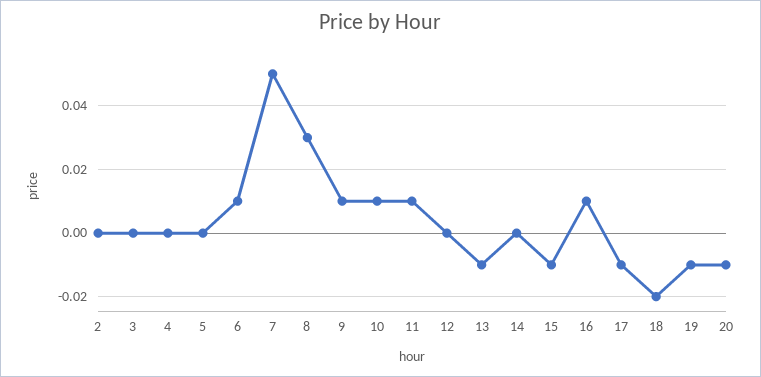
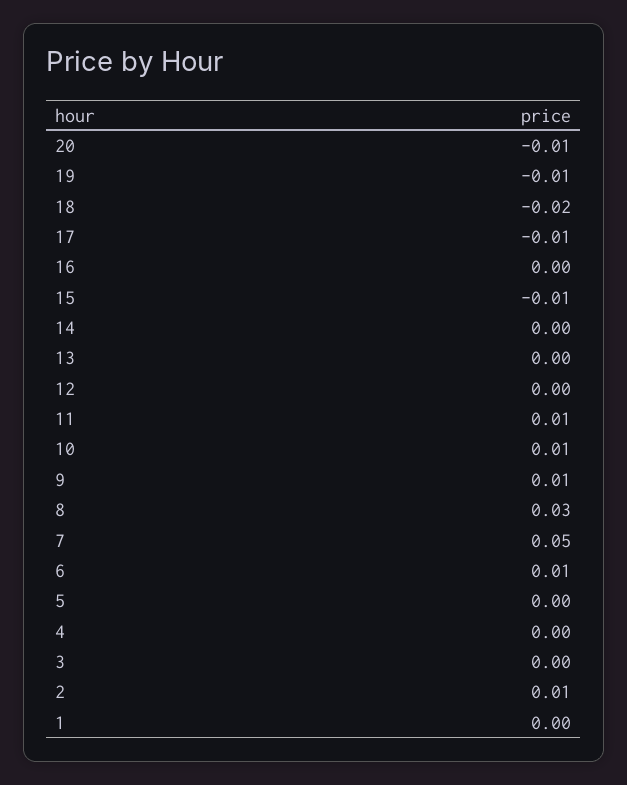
2: 0 -> 0.01
13: -0.01 -> 0
16: 0.01 -> 0
1: none -> 0

